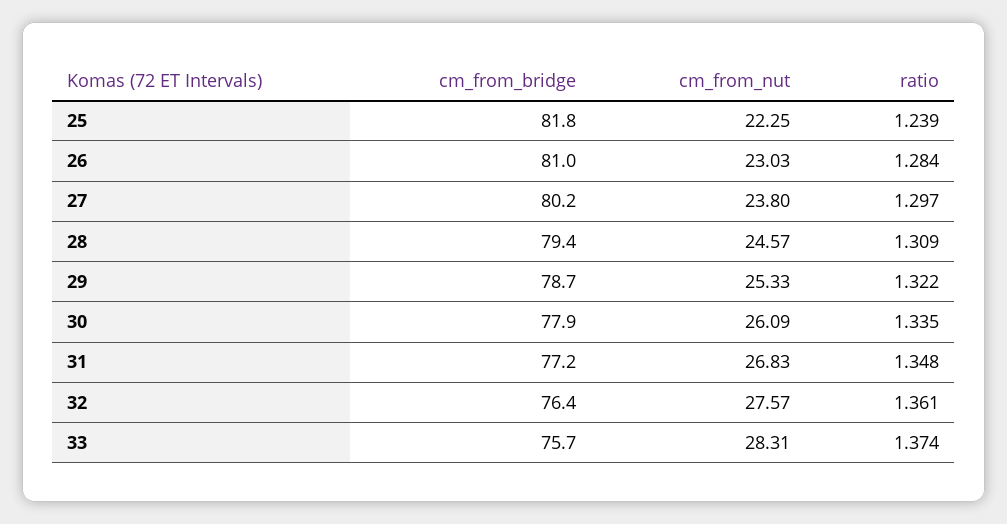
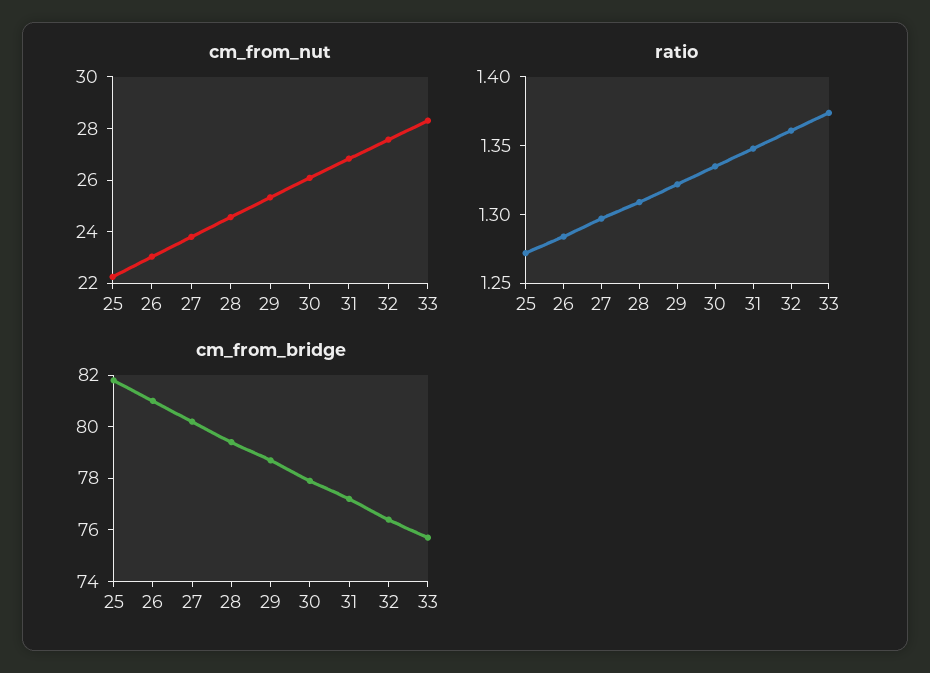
ratio, 25: 1.239 -> 1.27

